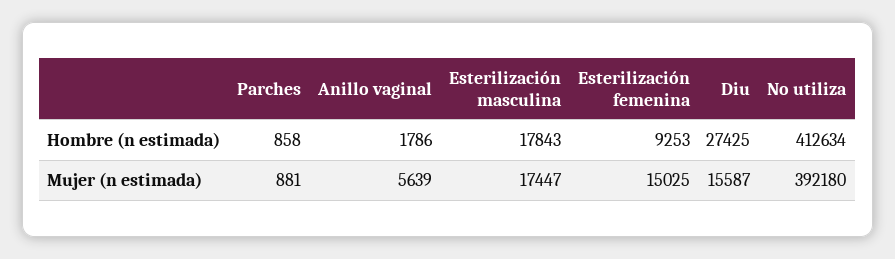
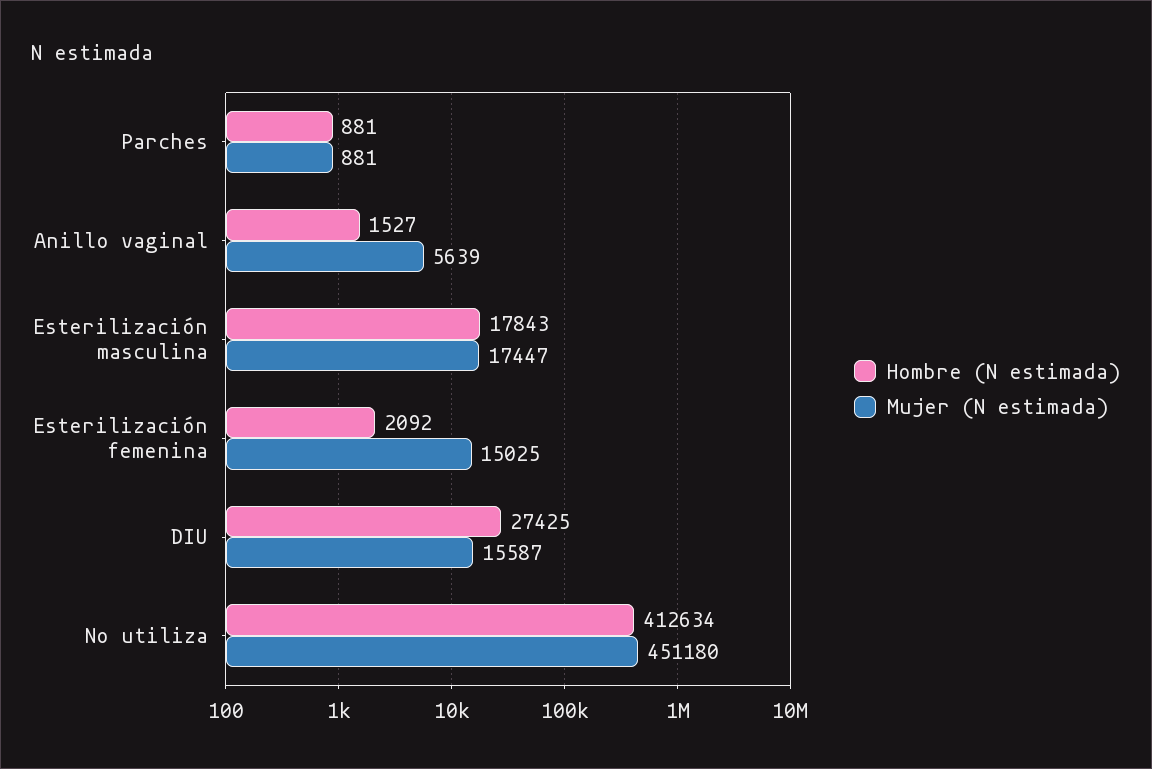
Hombre (n estimada), Parches: 858 -> 881
Hombre (n estimada), Anillo vaginal: 1786 -> 1527
Hombre (n estimada), Esterilización femenina: 9253 -> 2092
Mujer (n estimada), No utiliza: 392180 -> 451180

